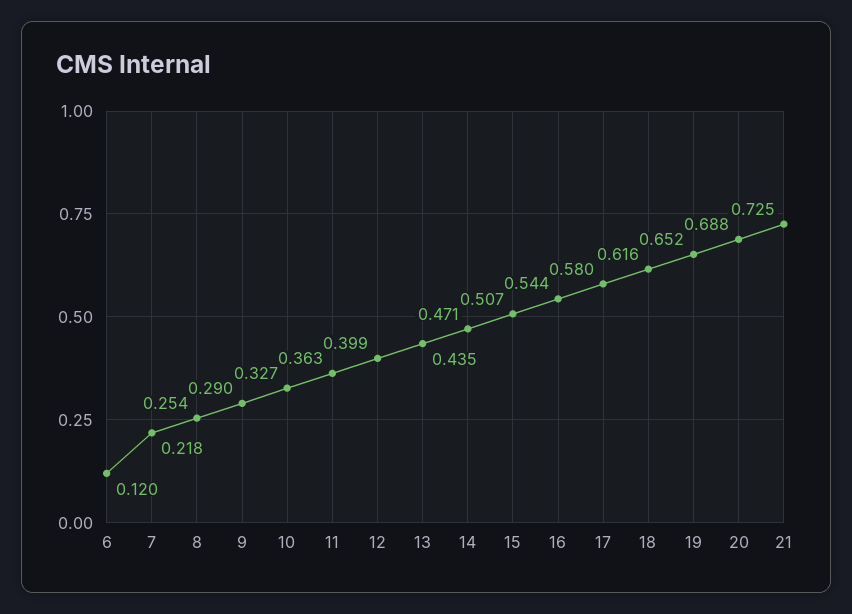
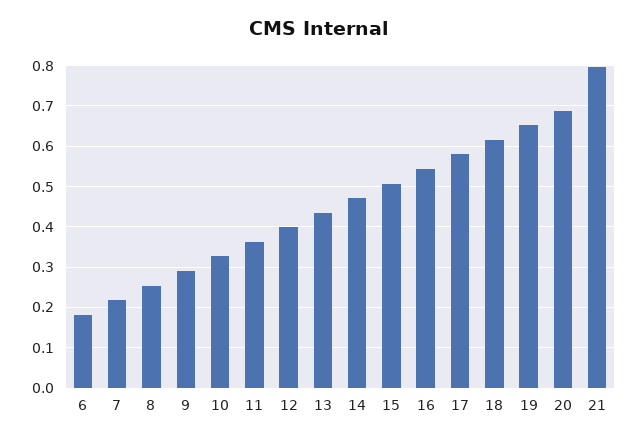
6: 0.12 -> 0.18
21: 0.725 -> 0.8

